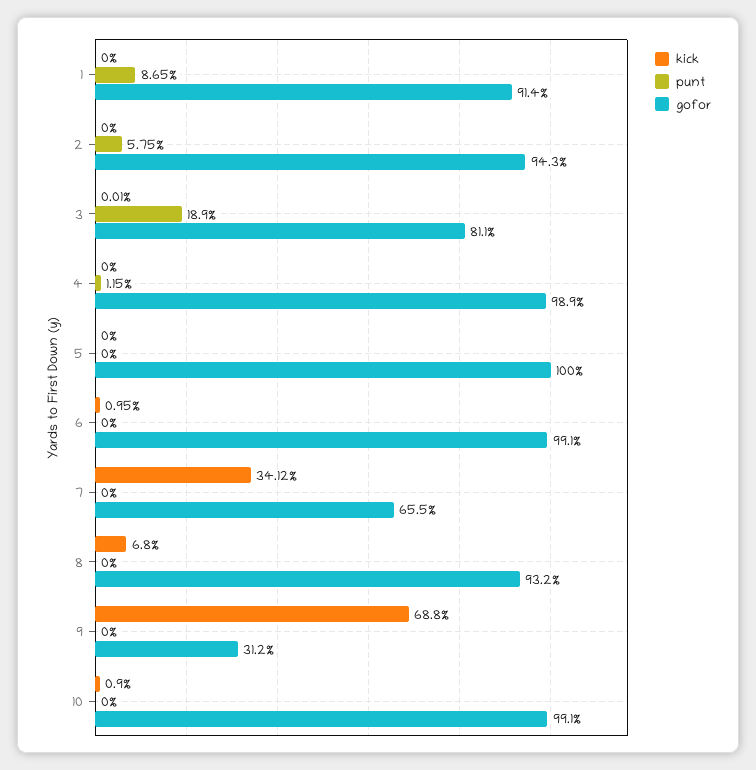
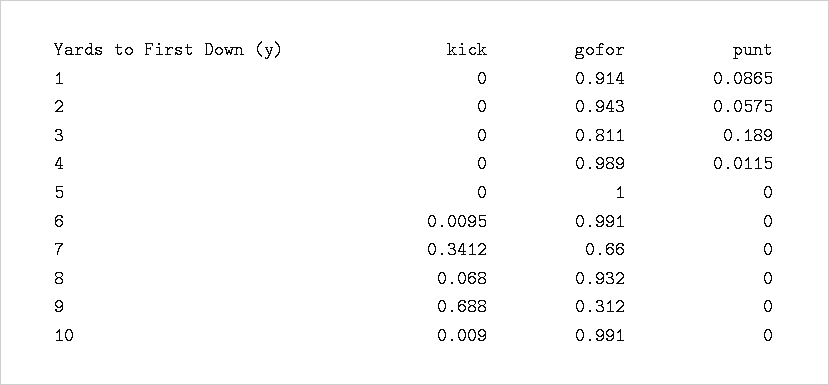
kick, 3: 0.0001 -> 0
gofor, 7: 0.655 -> 0.66

